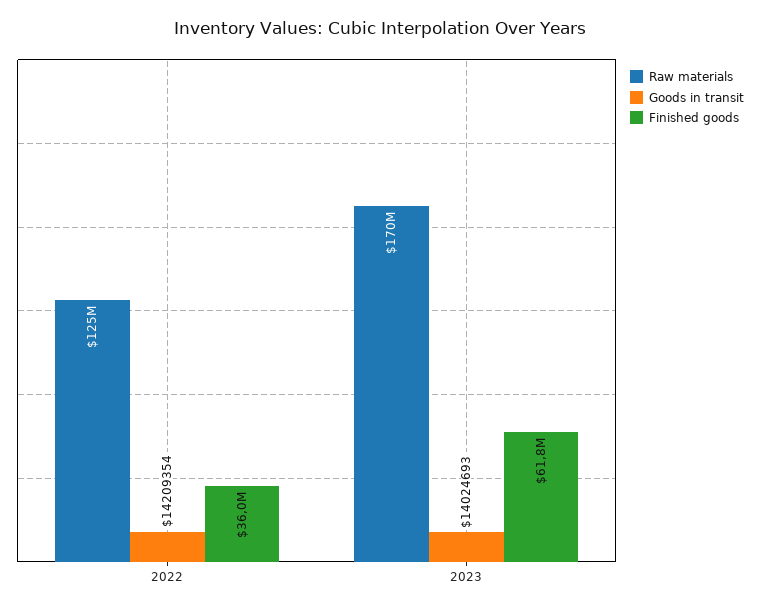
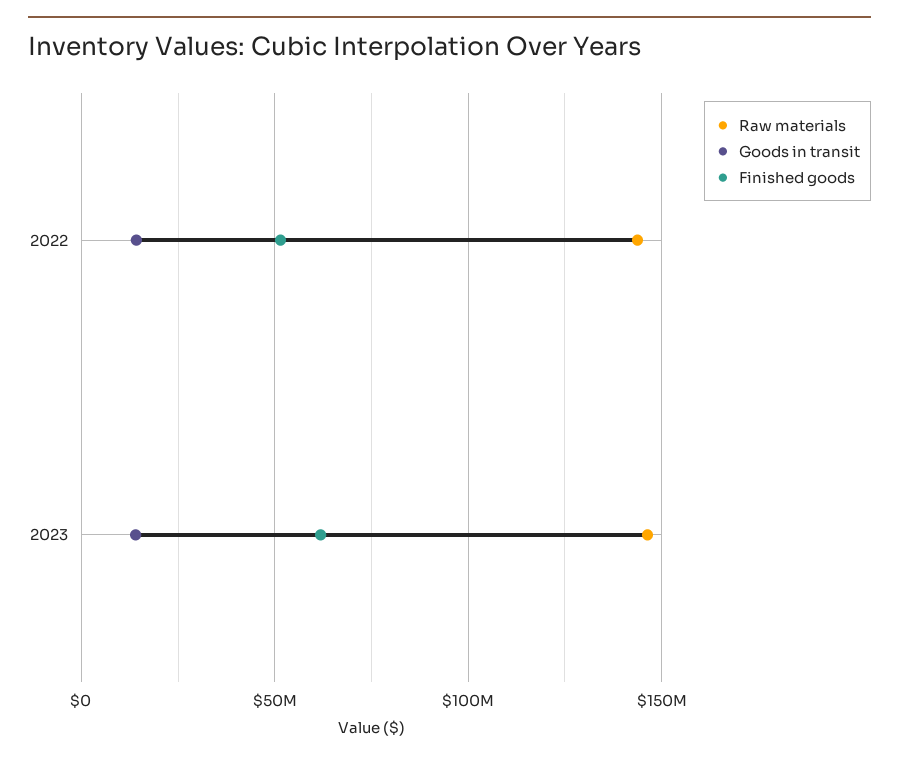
Raw materials, 2022: 125000000 -> 145000000
Finished goods, 2022: 36000000 -> 50000000
Raw materials, 2023: 170000000 -> 145000000

